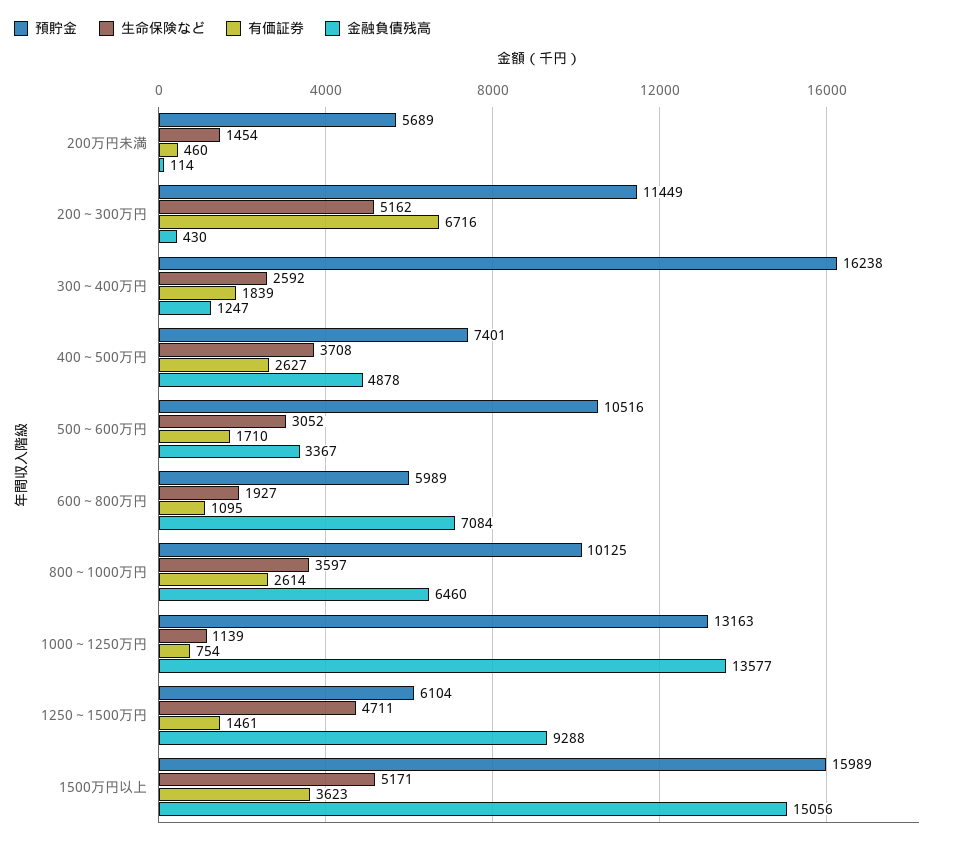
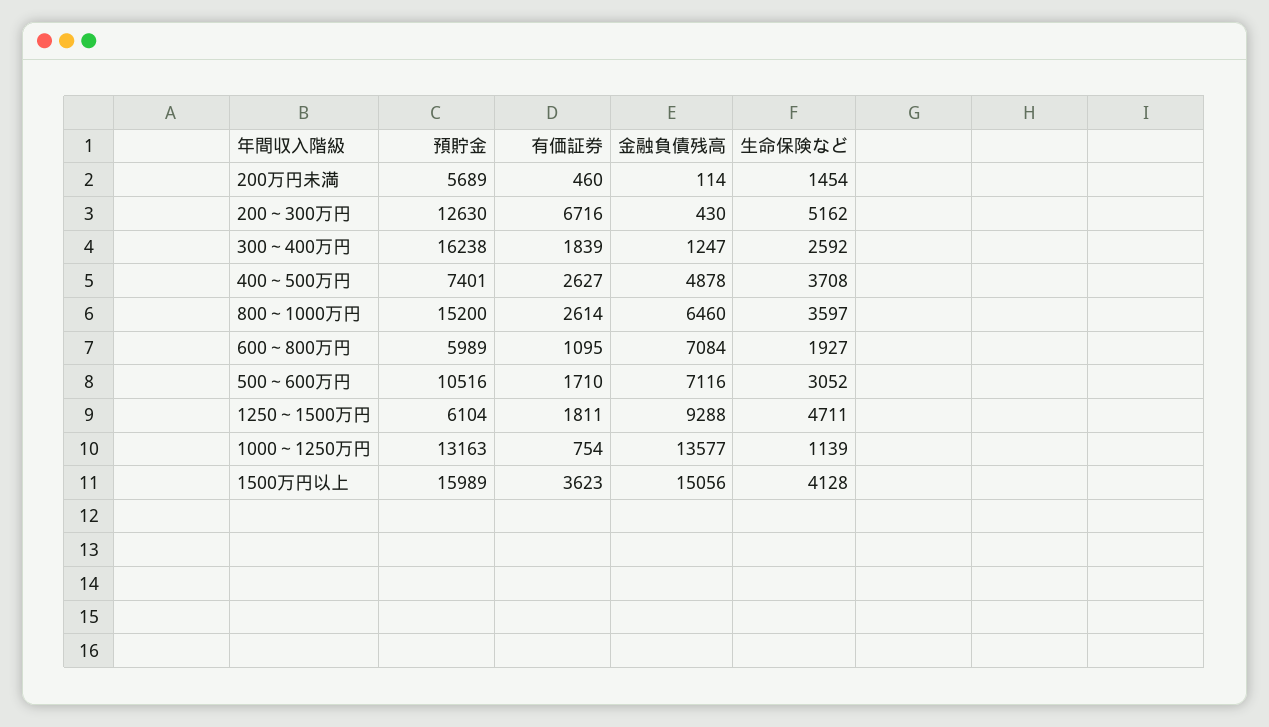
預貯金, 200～300万円: 11449 -> 12630
金融負債残高, 500～600万円: 3367 -> 7116
預貯金, 800～1000万円: 10125 -> 15200
有価証券, 1250～1500万円: 1461 -> 1811
生命保険など, 1500万円以上: 5171 -> 4128

